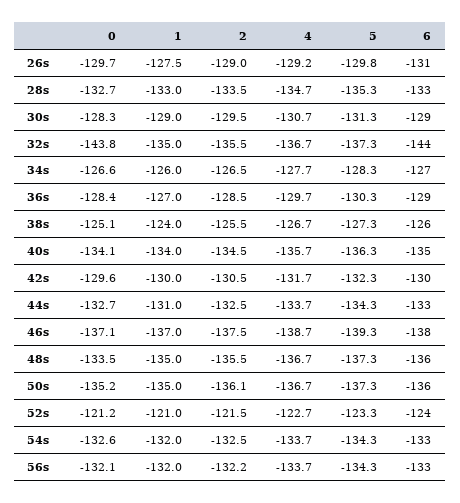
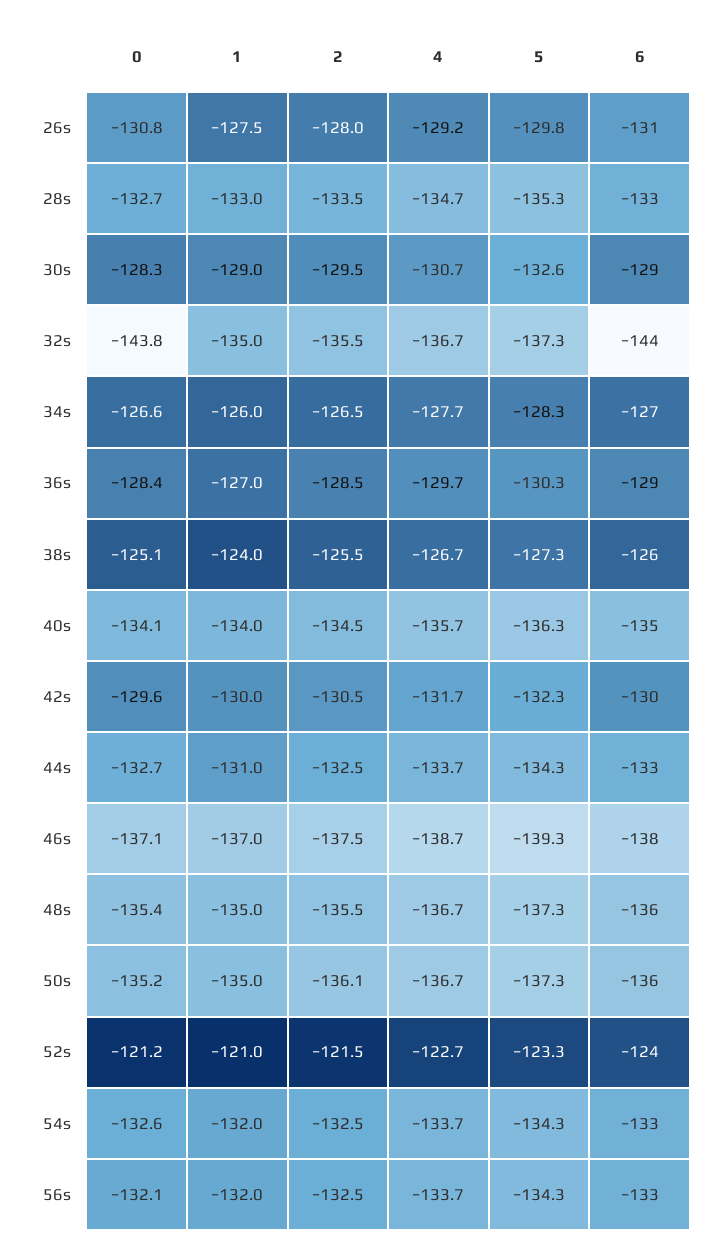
0, 26s: -129.7 -> -130.8
2, 26s: -129 -> -128
5, 30s: -131.3 -> -132.6
0, 48s: -133.5 -> -135.4
2, 56s: -132.2 -> -132.5

